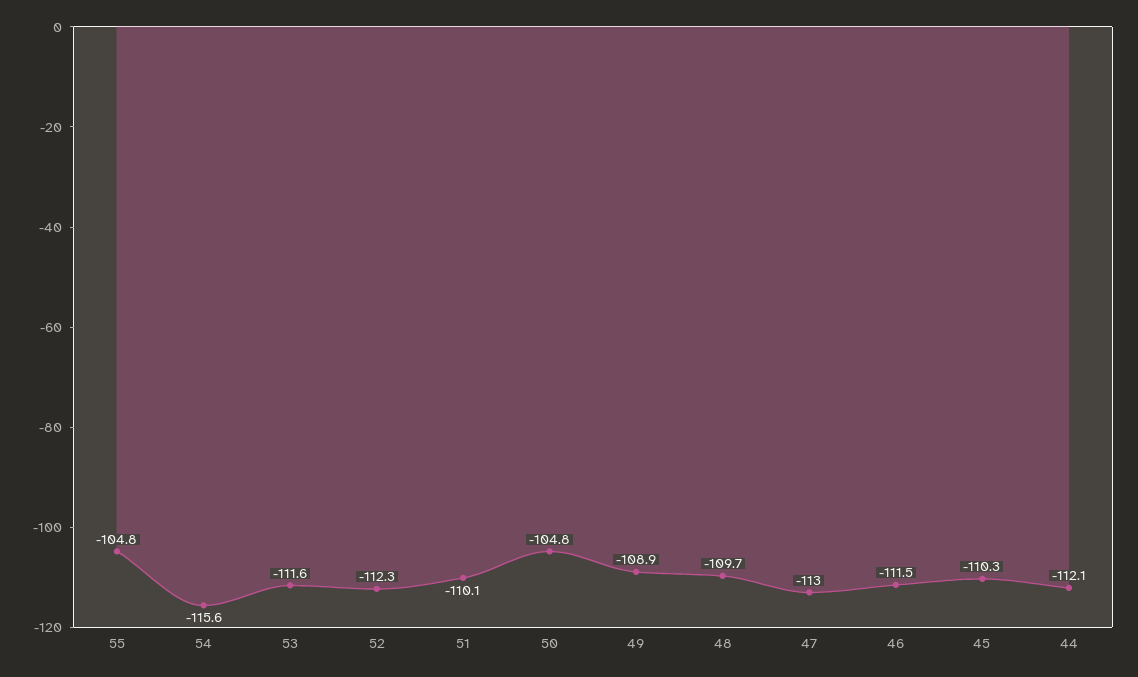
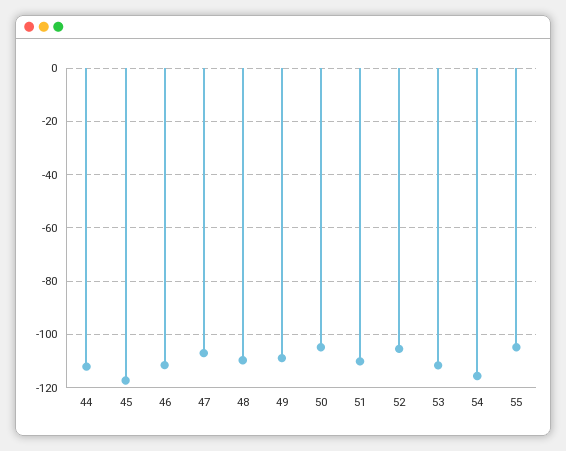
52: -112.3 -> -105
47: -113 -> -107.5
45: -110.3 -> -117.5

